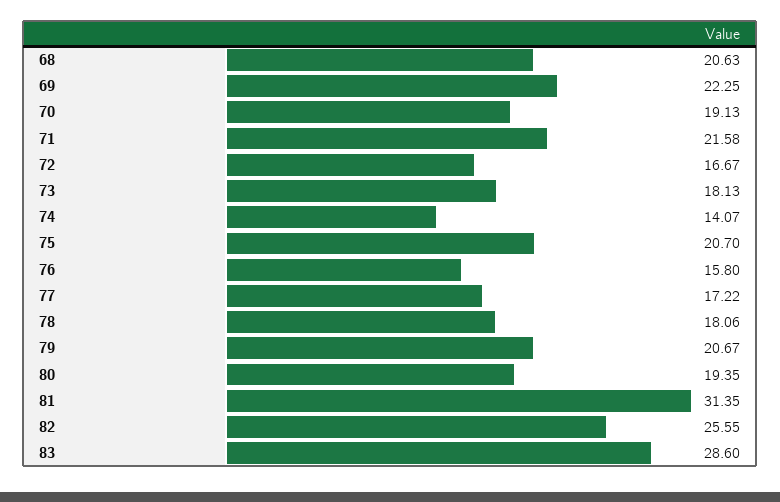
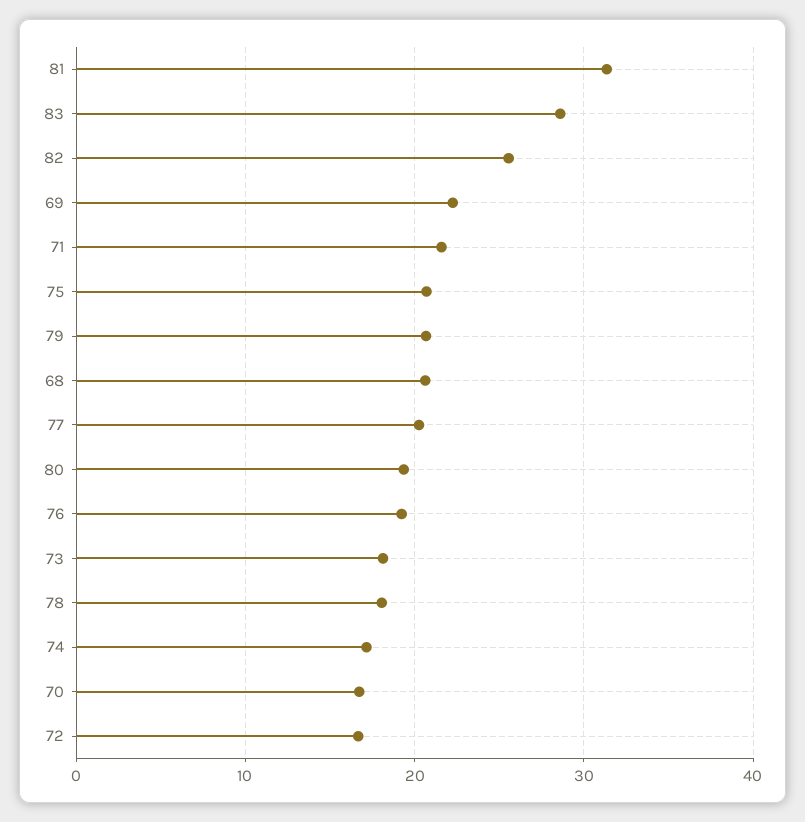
70: 19.13 -> 17
74: 14.07 -> 17
76: 15.8 -> 19
77: 17.22 -> 20

